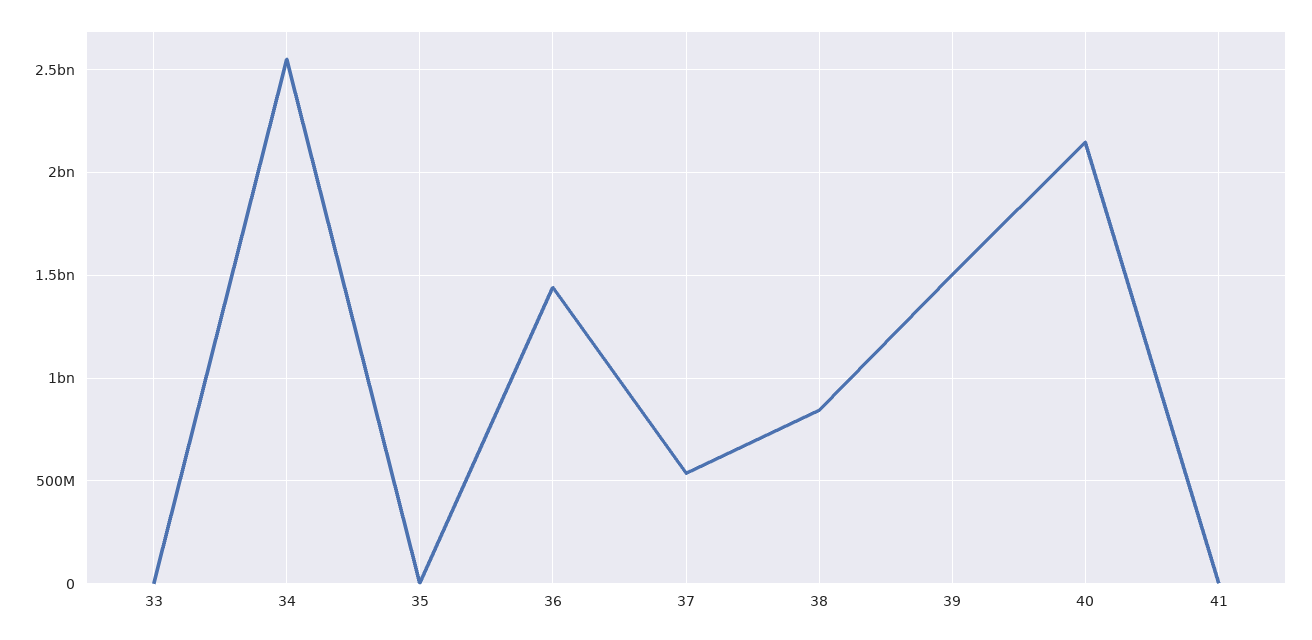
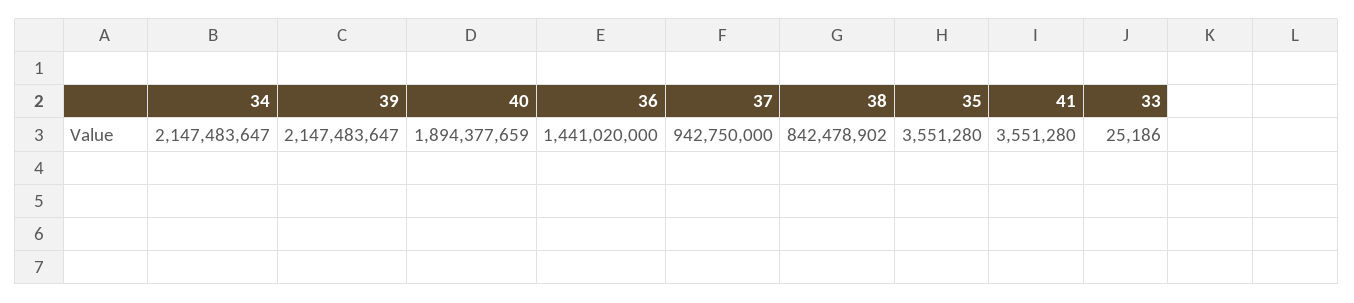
34: 2550000000 -> 2147483647
37: 550000000 -> 942750000
39: 1500000000 -> 2147483647
40: 2150000000 -> 1894377659

